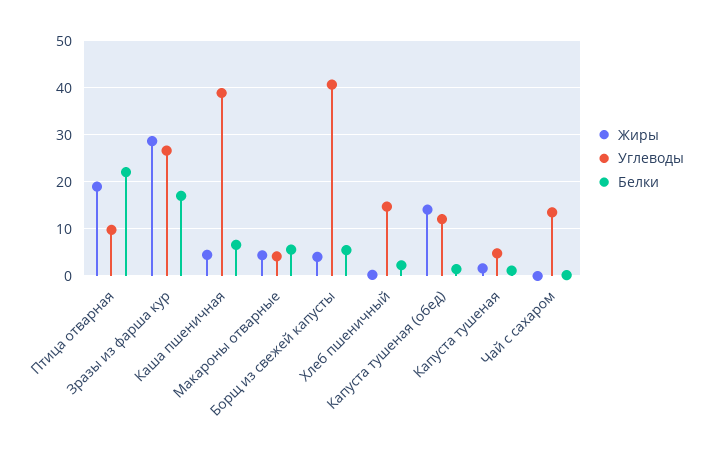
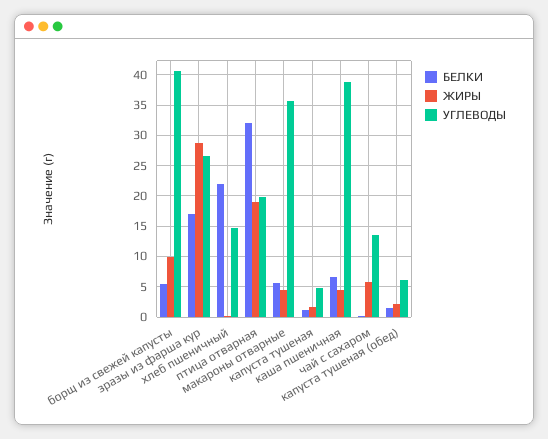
Углеводы, Птица отварная: 10 -> 20
Белки, Птица отварная: 22 -> 32
Углеводы, Макароны отварные: 4 -> 36
Жиры, Борщ из свежей капусты: 4 -> 10
Белки, Хлеб пшеничный: 2 -> 22
Жиры, Капуста тушеная (обед): 14 -> 2
Углеводы, Капуста тушеная (обед): 12 -> 6
Жиры, Чай с сахаром: 0 -> 6

